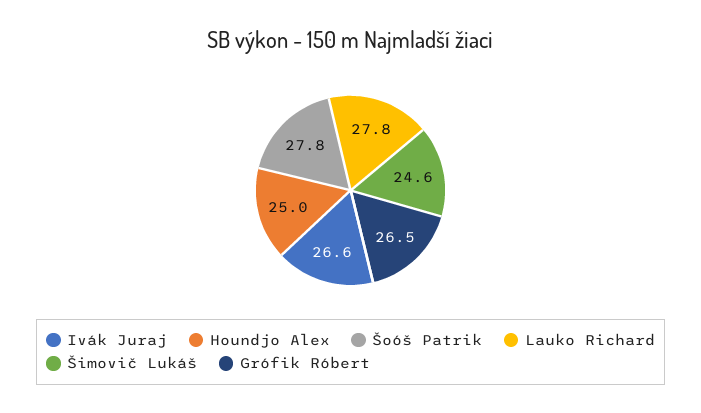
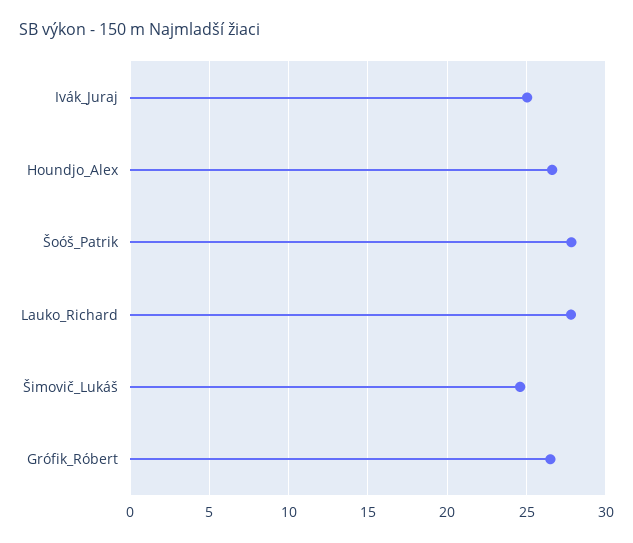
Ivák Juraj: 26.6 -> 25
Houndjo Alex: 25 -> 26.5

